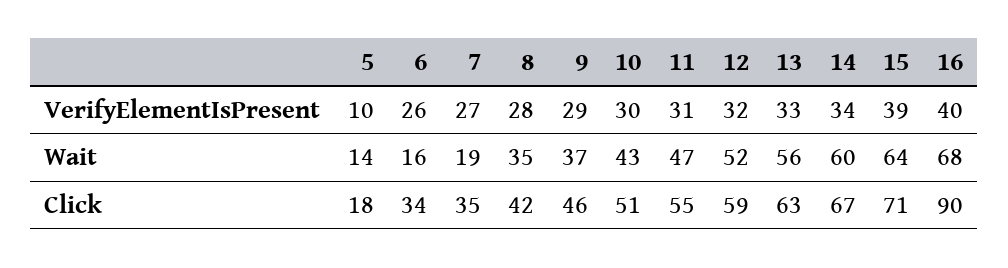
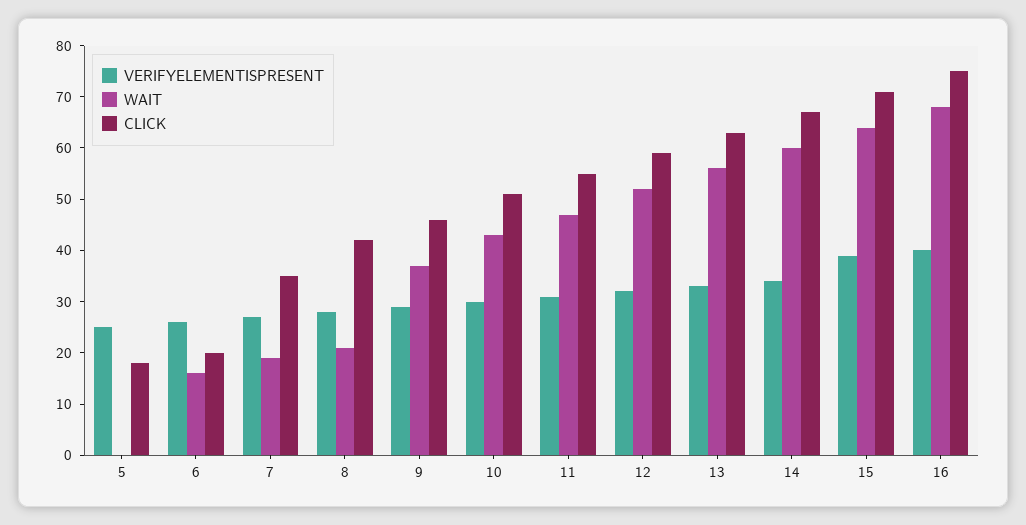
VerifyElementIsPresent, 5: 10 -> 25
Wait, 5: 14 -> 0
Wait, 8: 35 -> 20
Click, 6: 34 -> 20
Click, 16: 90 -> 75

